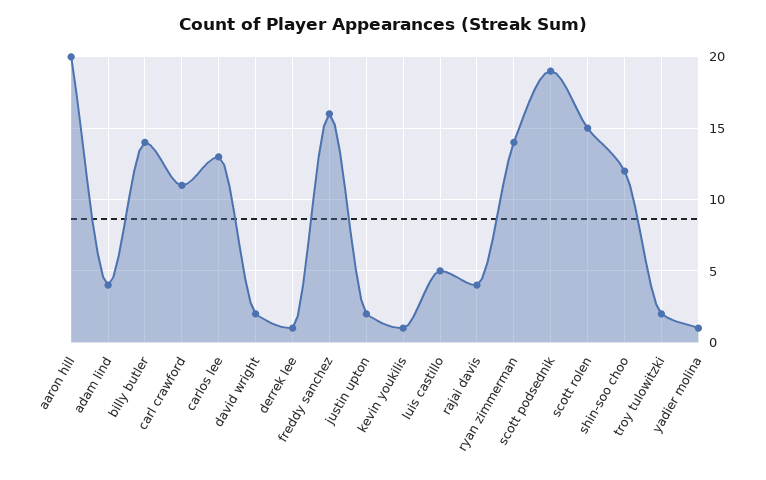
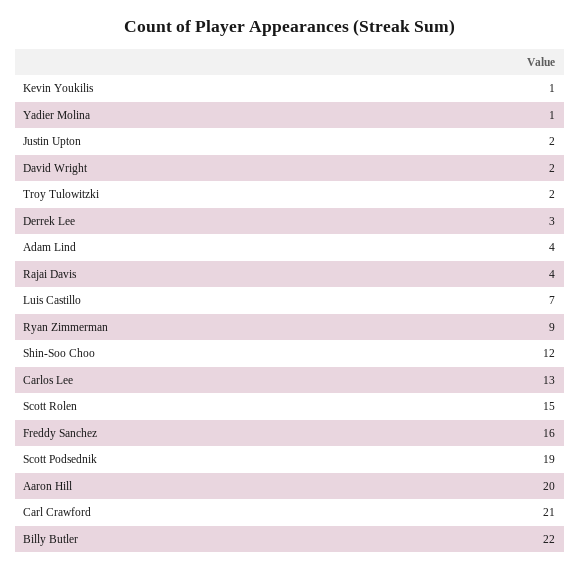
billy butler: 14 -> 22
carl crawford: 11 -> 21
derrek lee: 1 -> 3
luis castillo: 5 -> 7
ryan zimmerman: 14 -> 9

